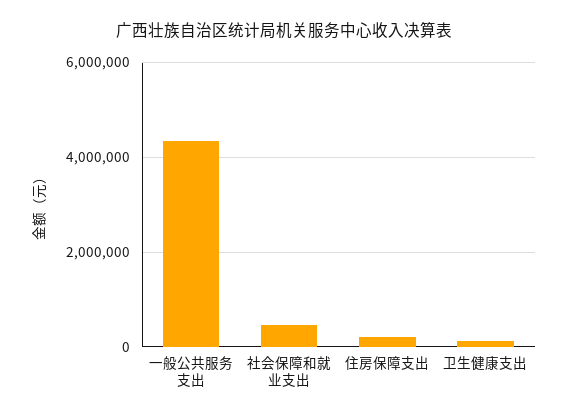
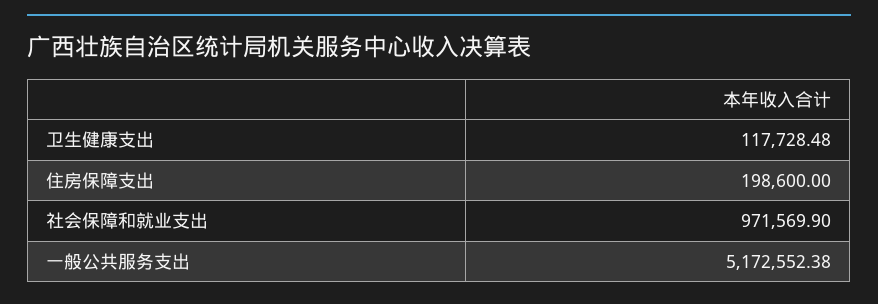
一般公共服务支出: 4400000 -> 5172552.38
社会保障和就业支出: 400000 -> 971569.9

